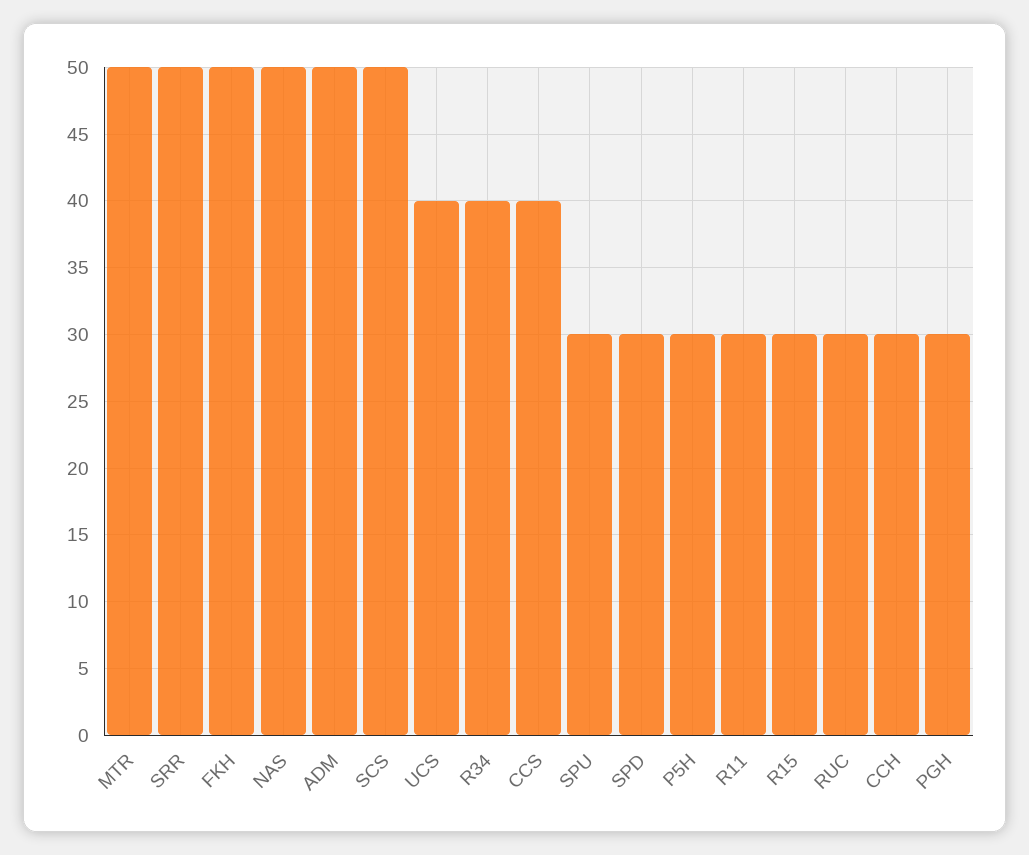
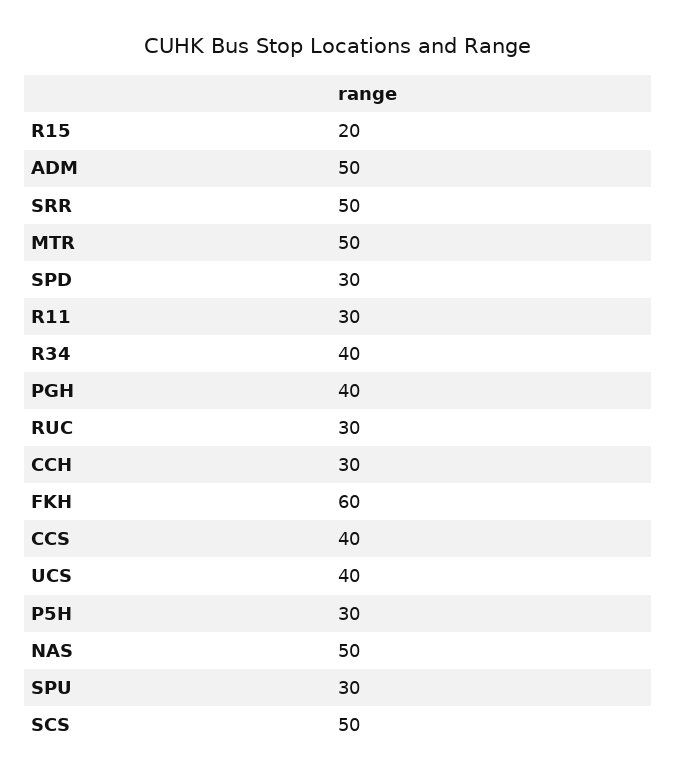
FKH: 50 -> 60
R15: 30 -> 20
PGH: 30 -> 40

